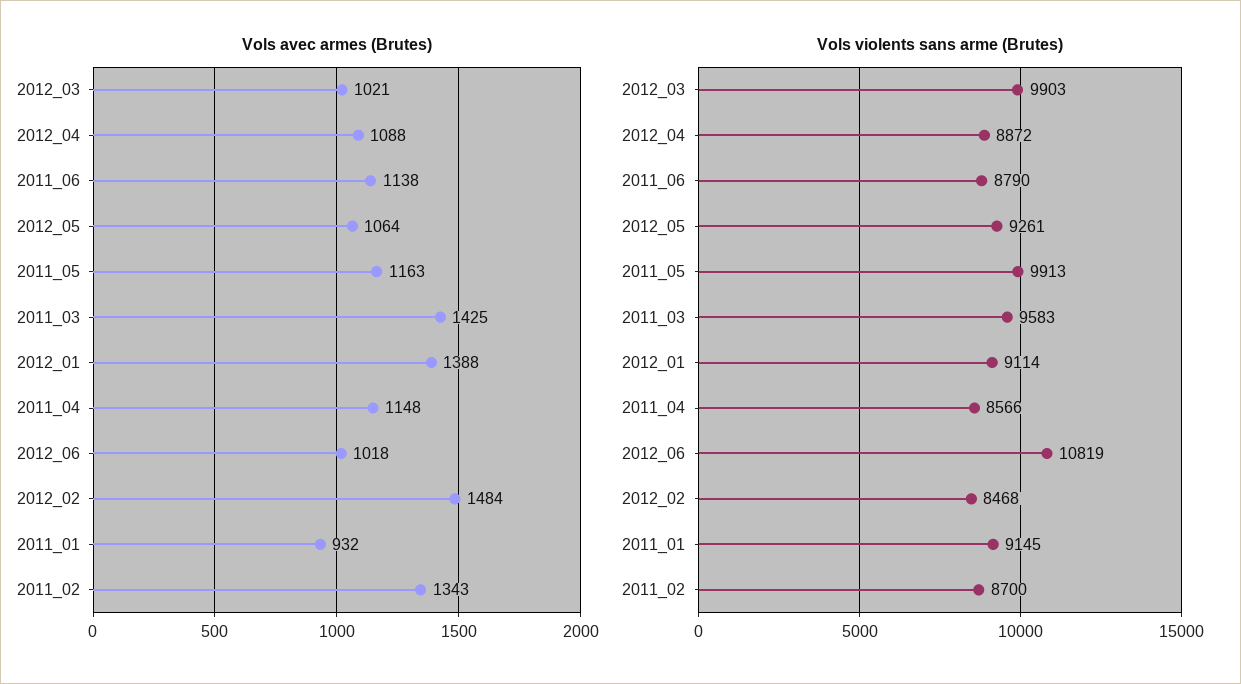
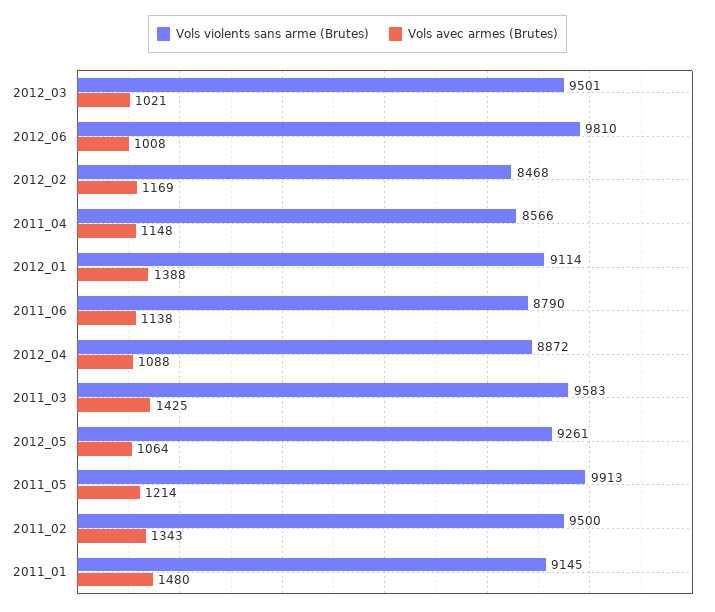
Vols avec armes (Brutes), 2011_05: 1163 -> 1214
Vols avec armes (Brutes), 2012_06: 1018 -> 1008
Vols avec armes (Brutes), 2012_02: 1484 -> 1169
Vols avec armes (Brutes), 2011_01: 932 -> 1480
Vols violents sans arme (Brutes), 2012_03: 9903 -> 9501
Vols violents sans arme (Brutes), 2012_06: 10819 -> 9810
Vols violents sans arme (Brutes), 2011_02: 8700 -> 9500

